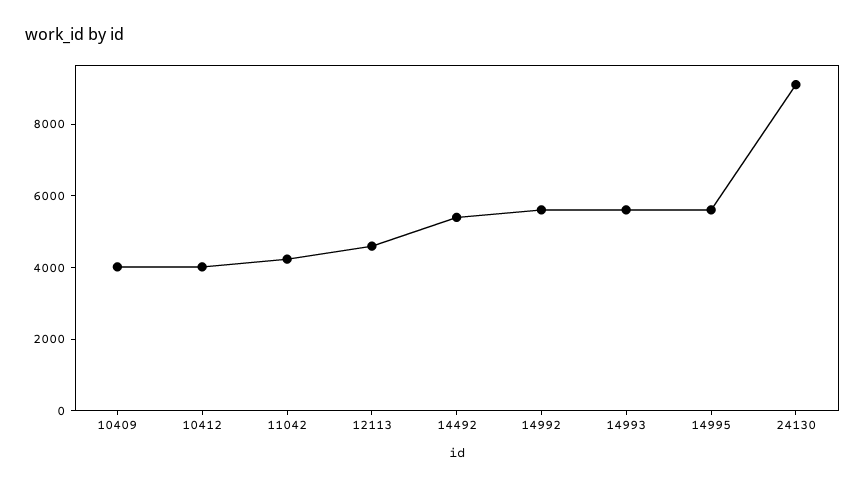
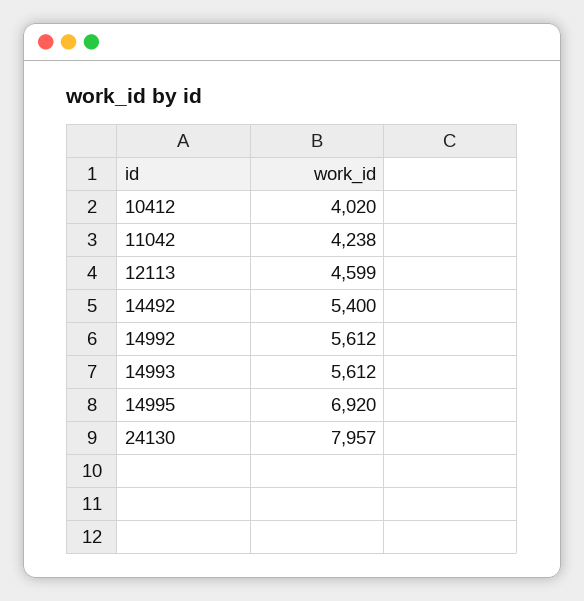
10409: 4000 -> none
14995: 5500 -> 6920
24130: 9000 -> 7957

